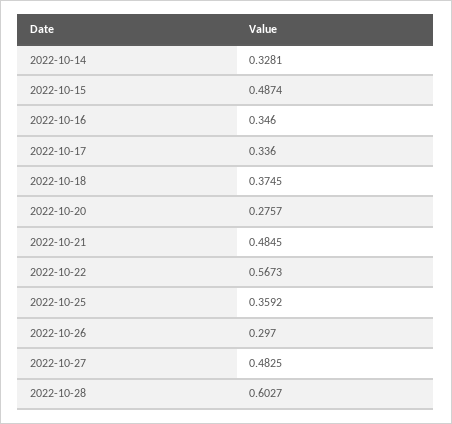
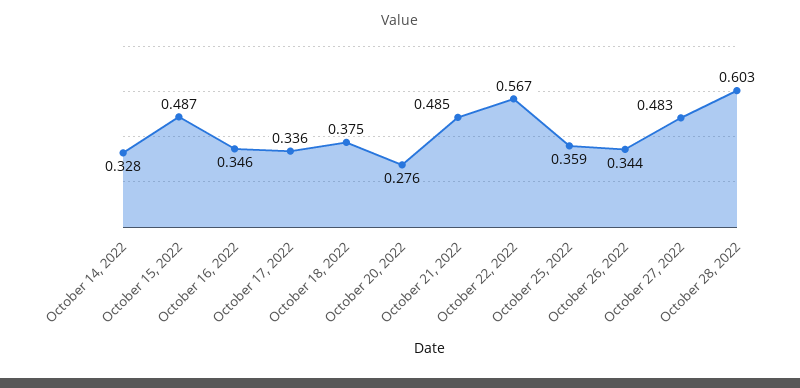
2022-10-26: 0.297 -> 0.344

